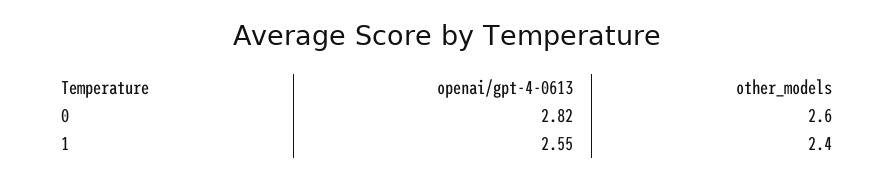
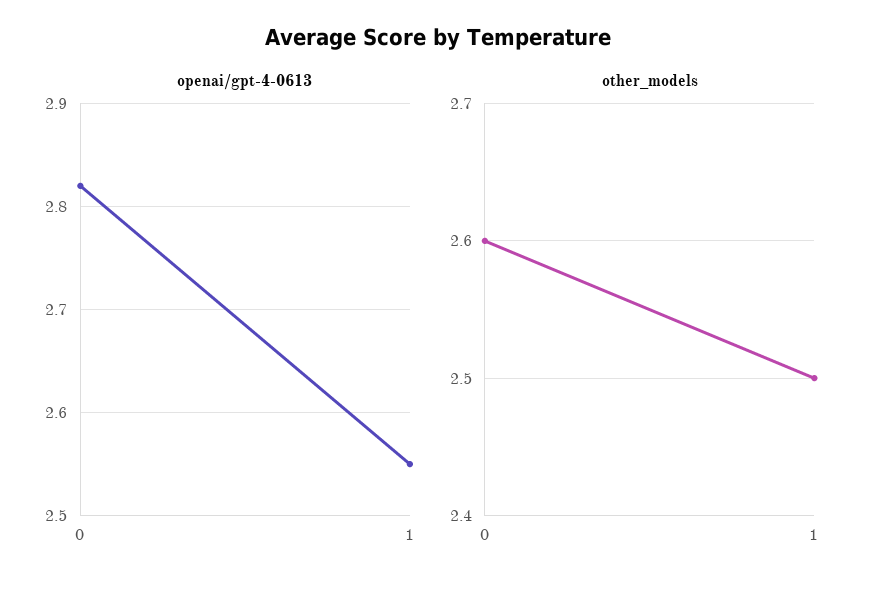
other_models, 1: 2.4 -> 2.5

